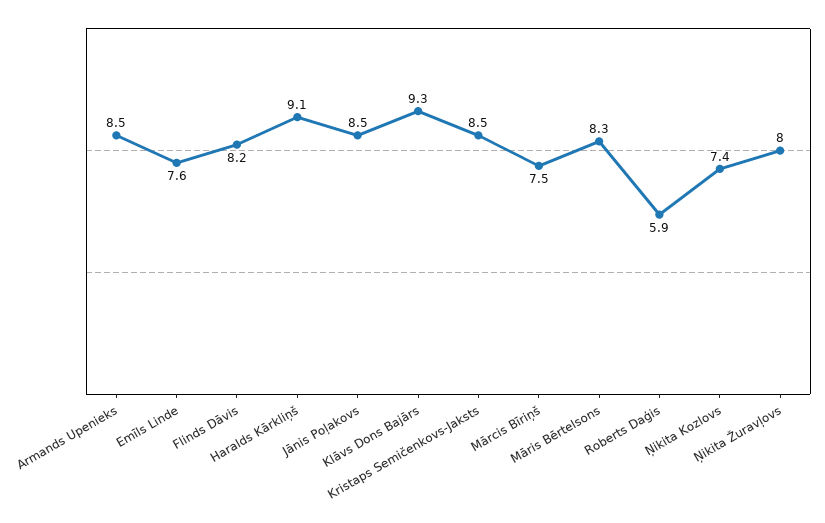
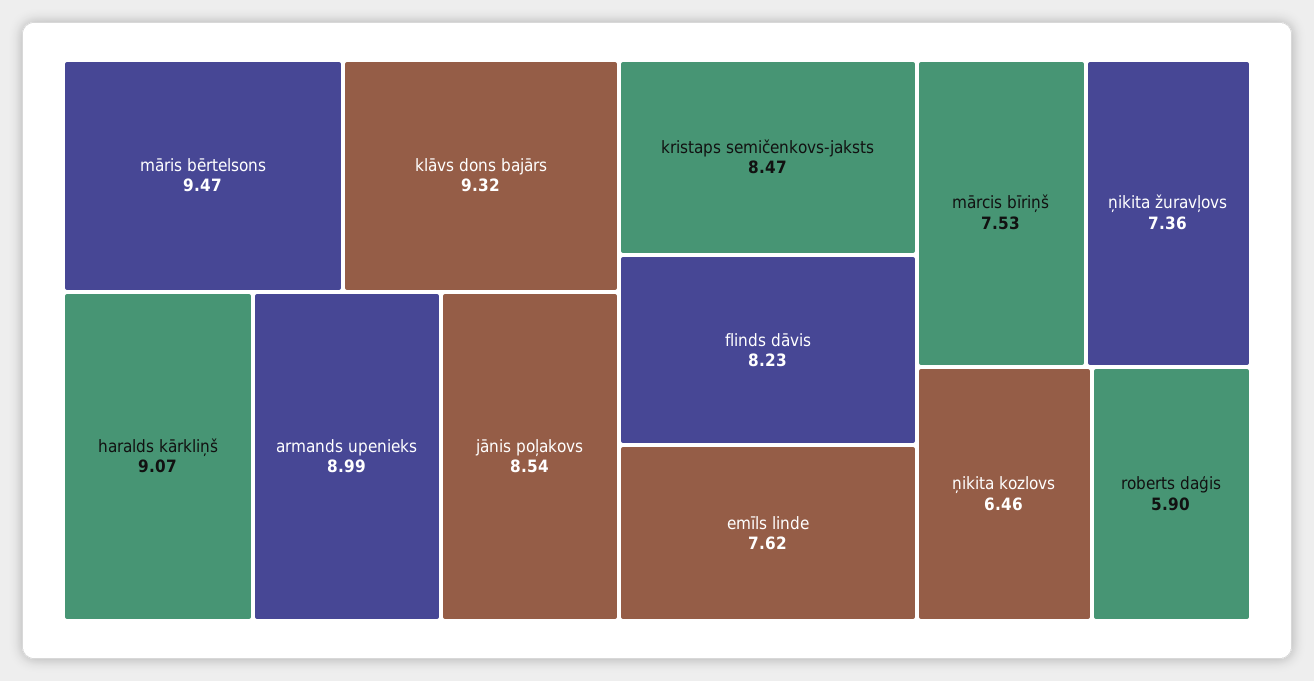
Armands Upenieks: 8.5 -> 8.99
Māris Bērtelsons: 8.3 -> 9.47
Ņikita Kozlovs: 7.4 -> 6.46
Ņikita Žuravļovs: 8 -> 7.36

